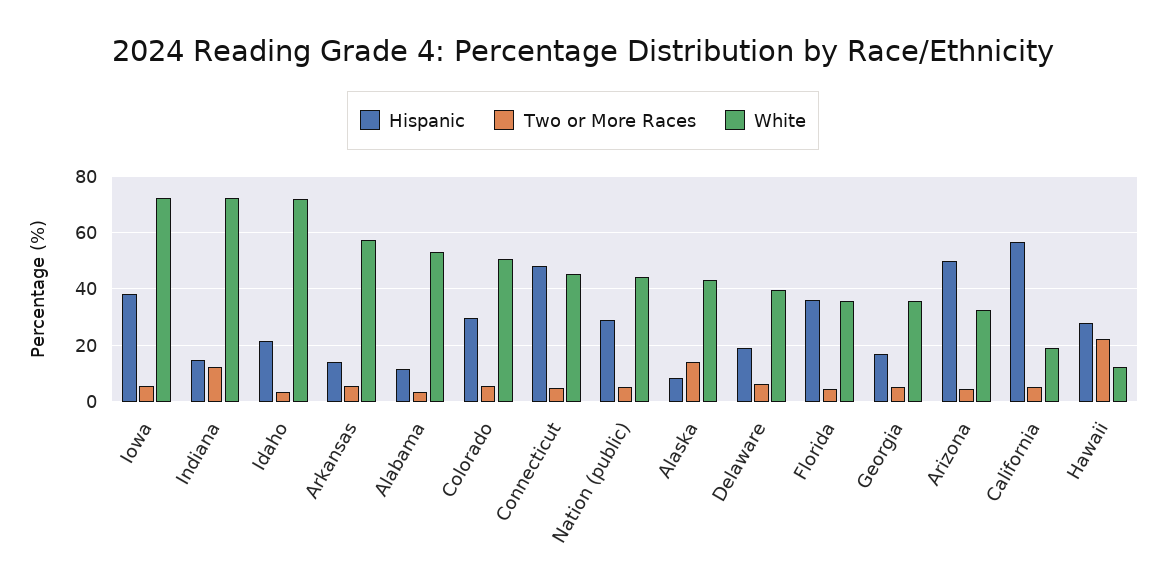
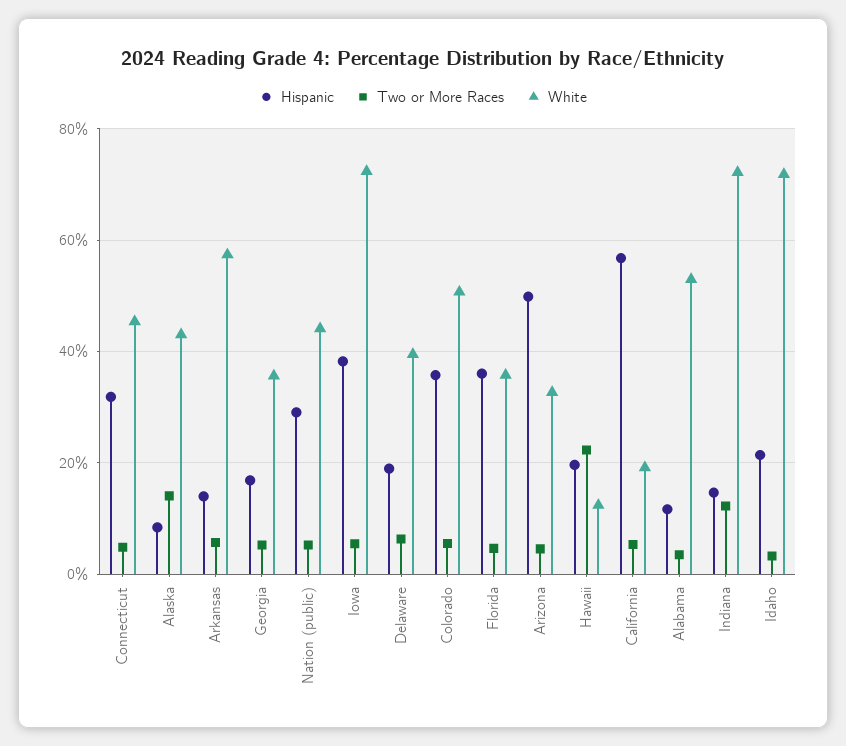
Hispanic, Colorado: 30 -> 36
Hispanic, Connecticut: 47.5 -> 32
Hispanic, Hawaii: 27.5 -> 20

